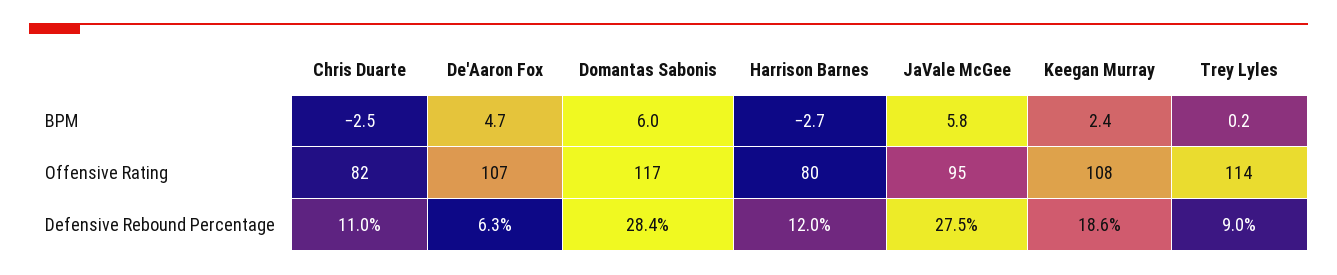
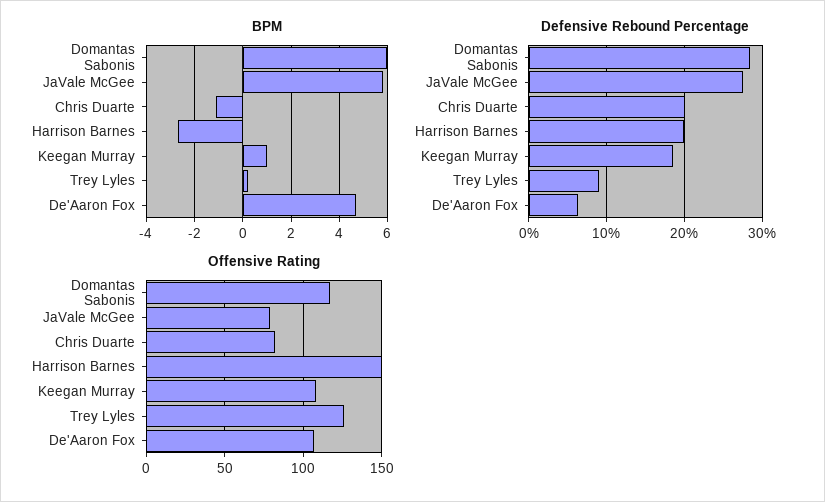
BPM, Chris Duarte: -2.5 -> -1
BPM, Keegan Murray: 2.4 -> 1
Offensive Rating, Harrison Barnes: 80 -> 150
Offensive Rating, JaVale McGee: 95 -> 80
Offensive Rating, Trey Lyles: 114 -> 125
Defensive Rebound Percentage, Chris Duarte: 11 -> 20
Defensive Rebound Percentage, Harrison Barnes: 12 -> 20

